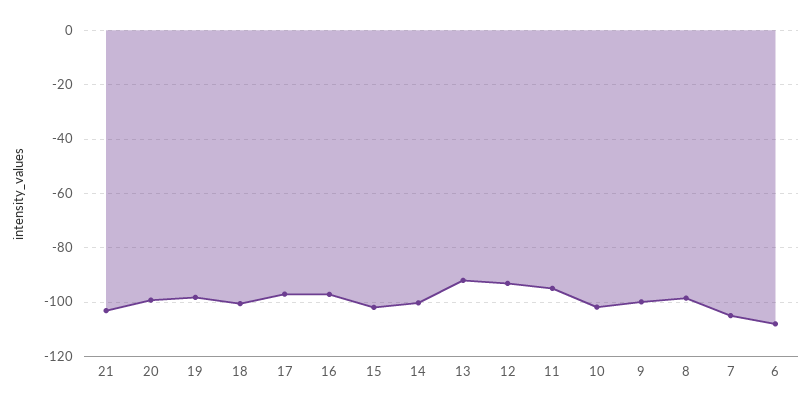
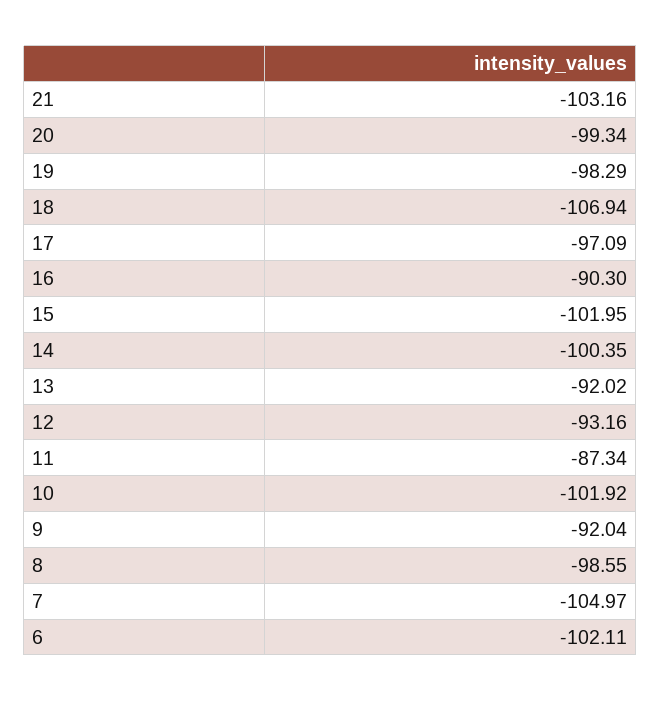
18: -100 -> -106.94
16: -97.5 -> -90.3
11: -95 -> -87.34
9: -100 -> -92.04
6: -107.5 -> -102.11

